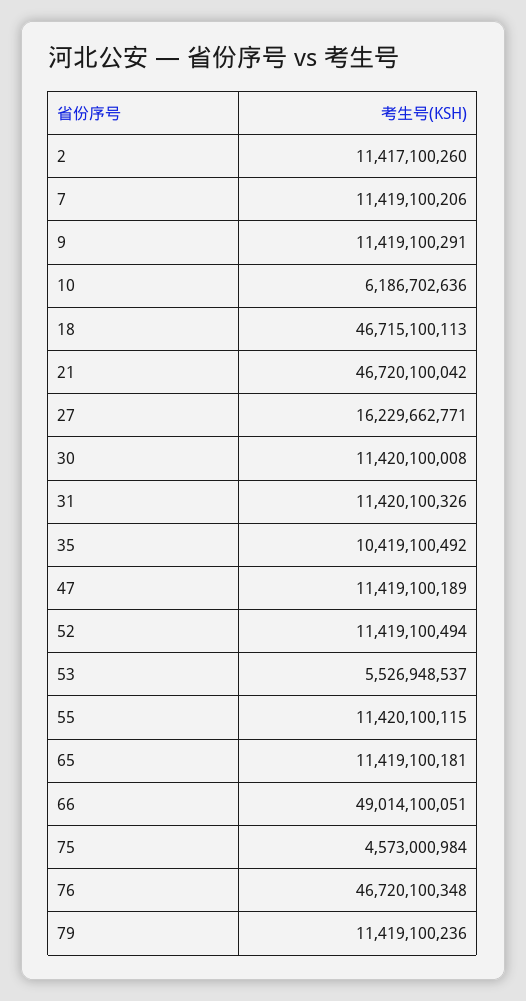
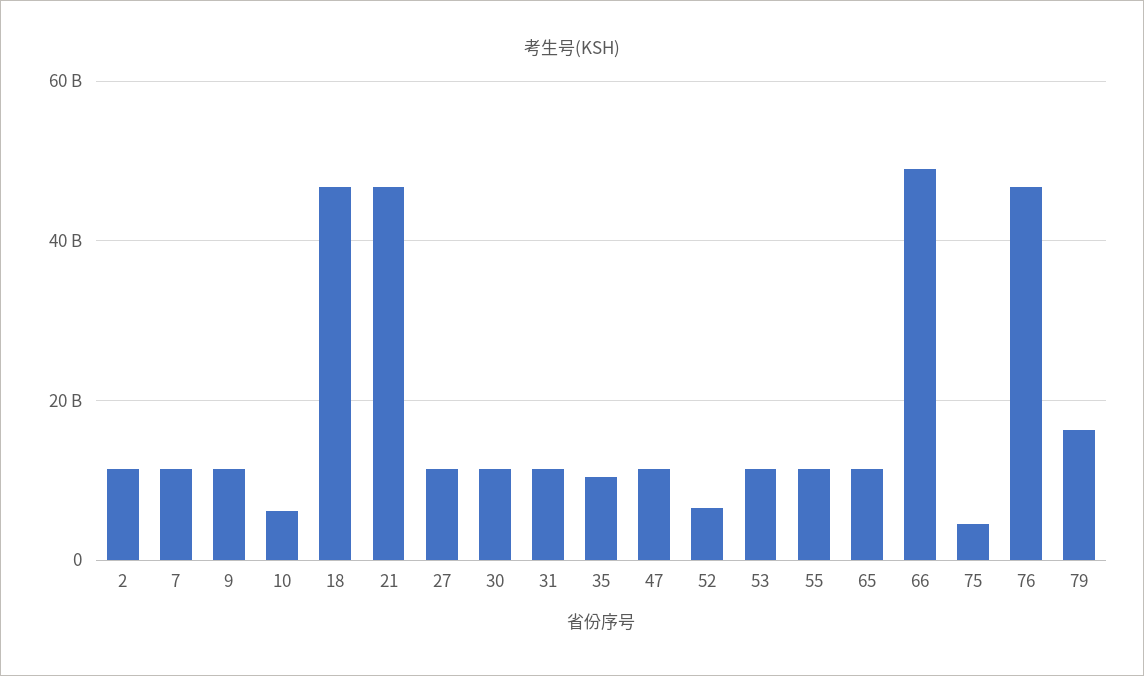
27: 16229662771 -> 12000000000
52: 11419100494 -> 6000000000
53: 5526948537 -> 12000000000
79: 11419100236 -> 16000000000

